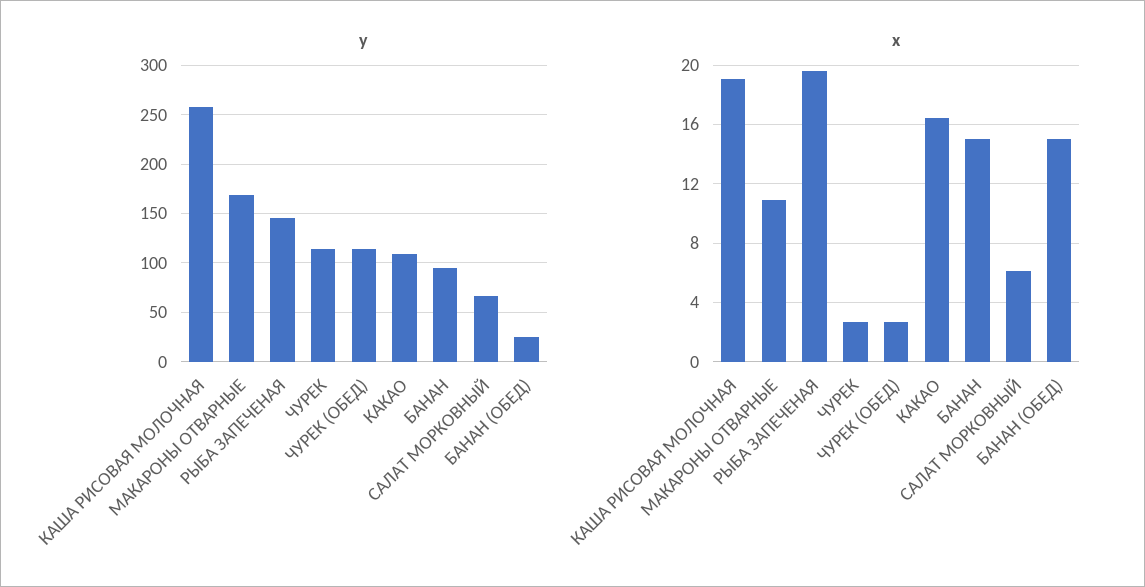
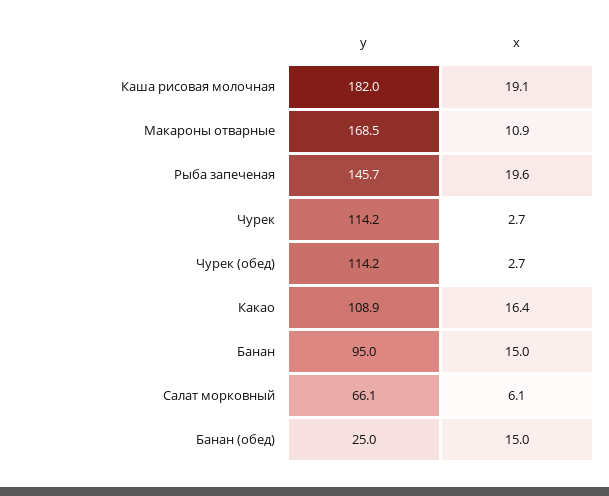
y, КАША РИСОВАЯ МОЛОЧНАЯ: 260 -> 182

